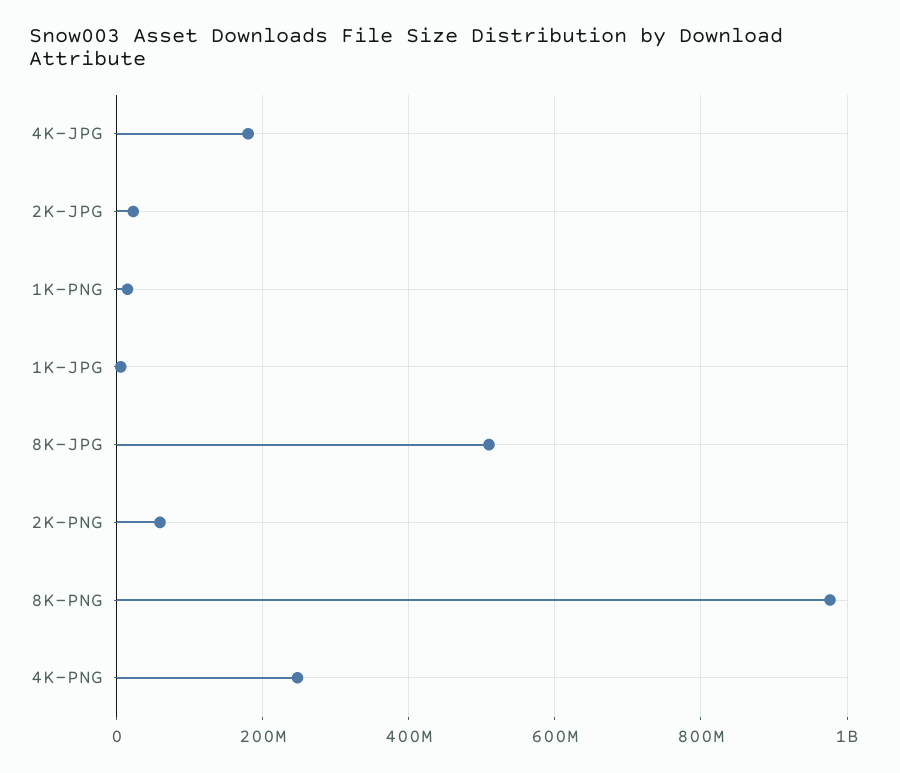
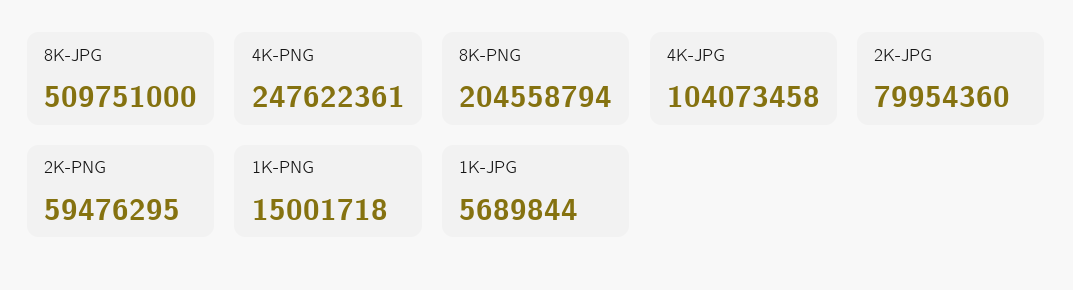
4K-JPG: 180000000 -> 104073458
2K-JPG: 20000000 -> 79954360
8K-PNG: 980000000 -> 204558794

